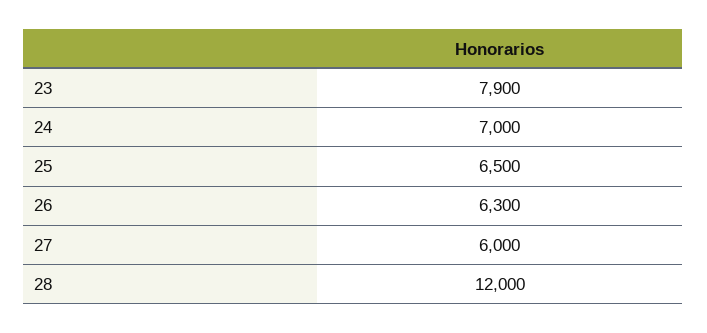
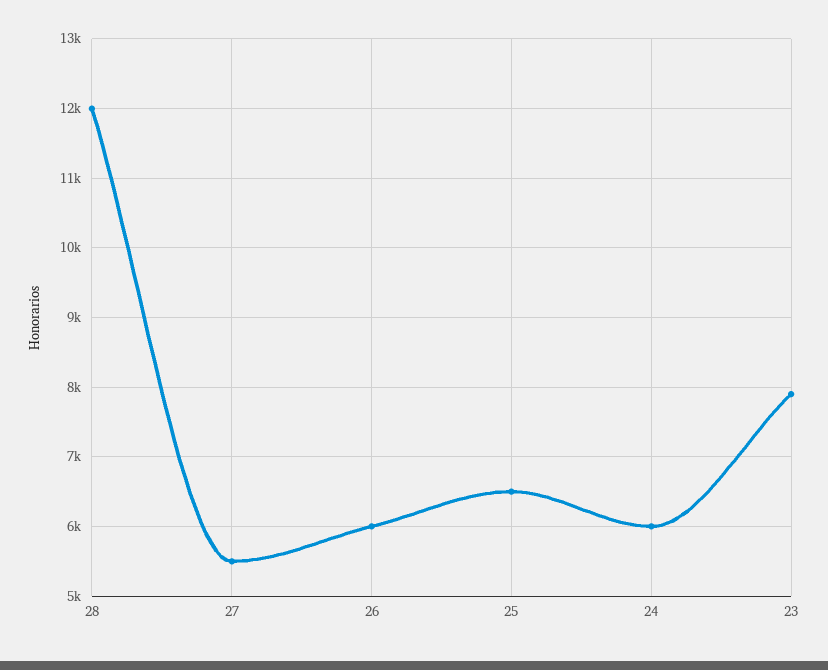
24: 7000 -> 6000
26: 6300 -> 6000
27: 6000 -> 5500

